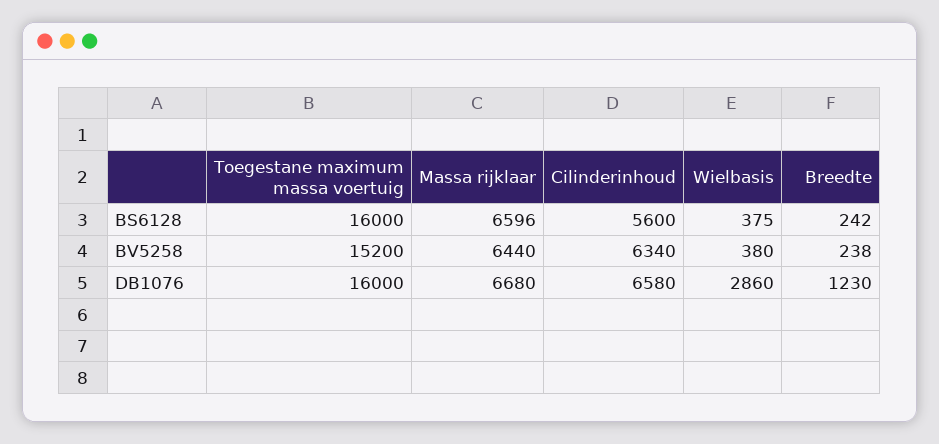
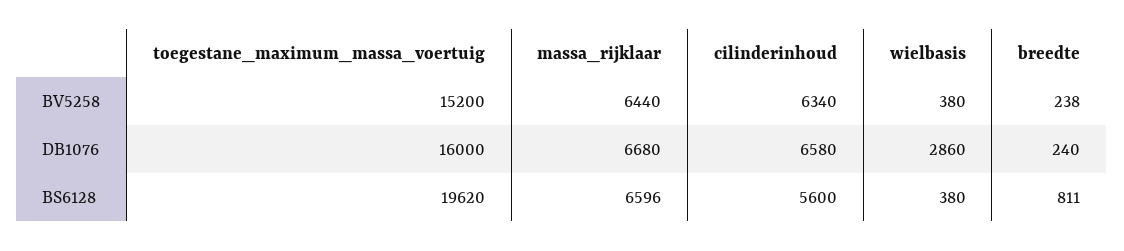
Toegestane maximum massa voertuig, BS6128: 16000 -> 19620
Wielbasis, BS6128: 375 -> 380
Breedte, BS6128: 242 -> 811
Breedte, DB1076: 1230 -> 240

